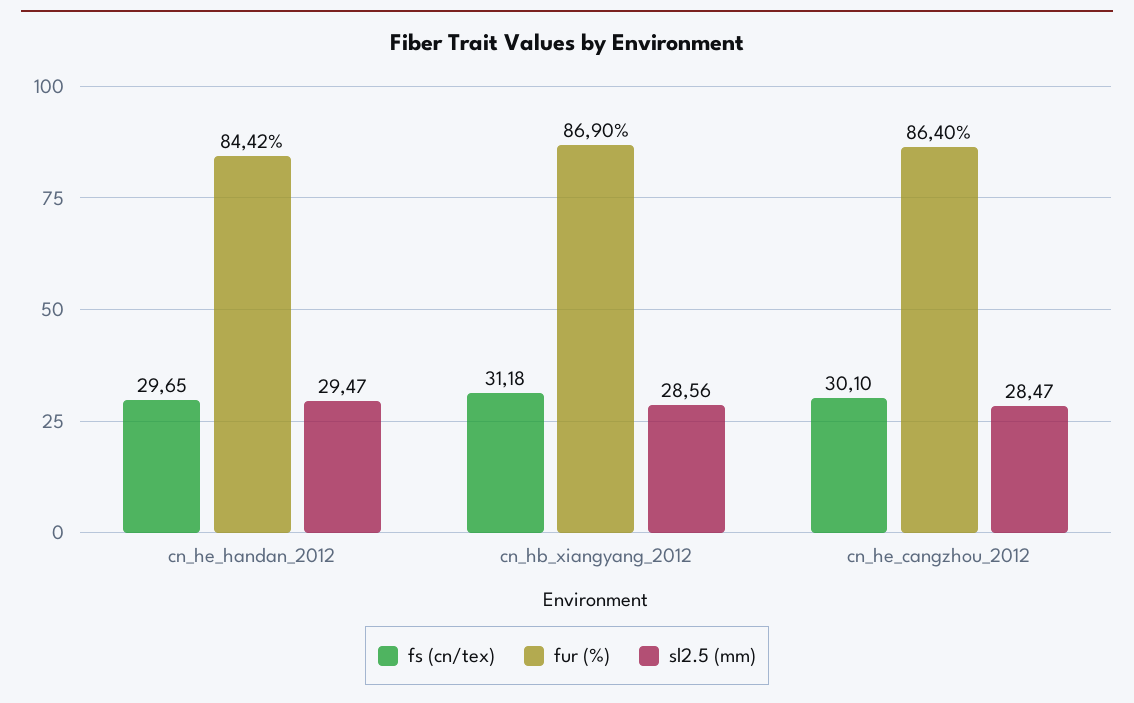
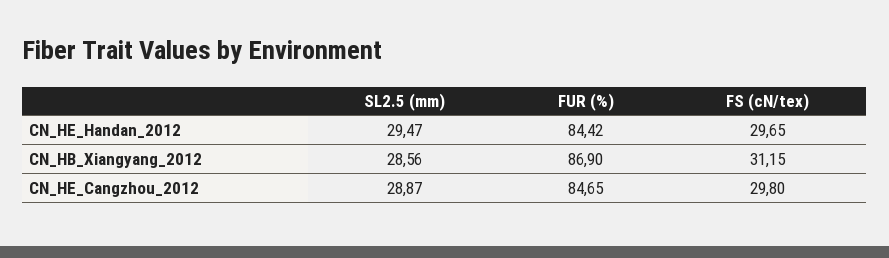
fs (cn/tex), cn_hb_xiangyang_2012: 31.18 -> 31.15
fs (cn/tex), cn_he_cangzhou_2012: 30.1 -> 29.8
fur (%), cn_he_cangzhou_2012: 86.4 -> 84.65
sl2.5 (mm), cn_he_cangzhou_2012: 28.47 -> 28.87

